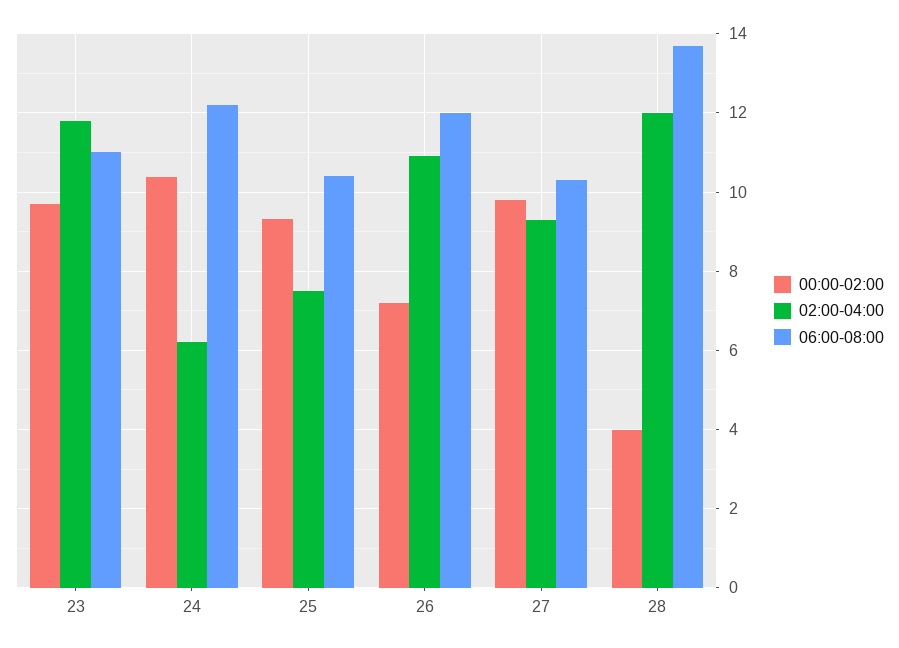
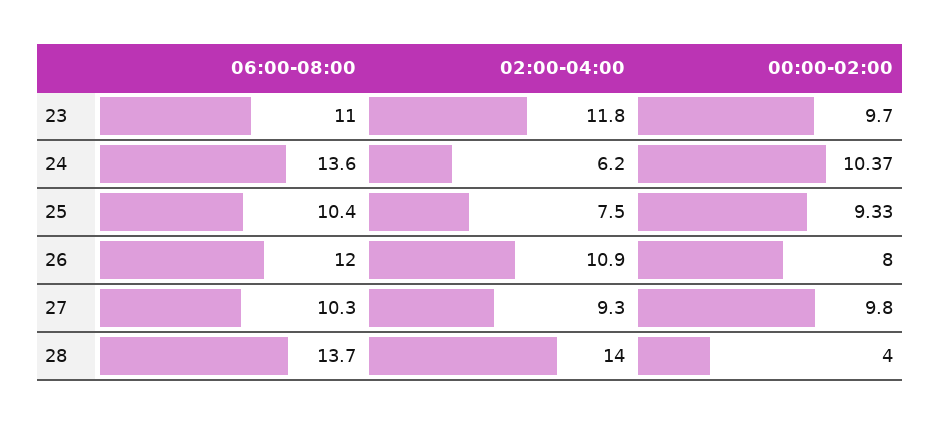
06:00-08:00, 24: 12.2 -> 13.6
00:00-02:00, 26: 7.2 -> 8
02:00-04:00, 28: 12 -> 14

